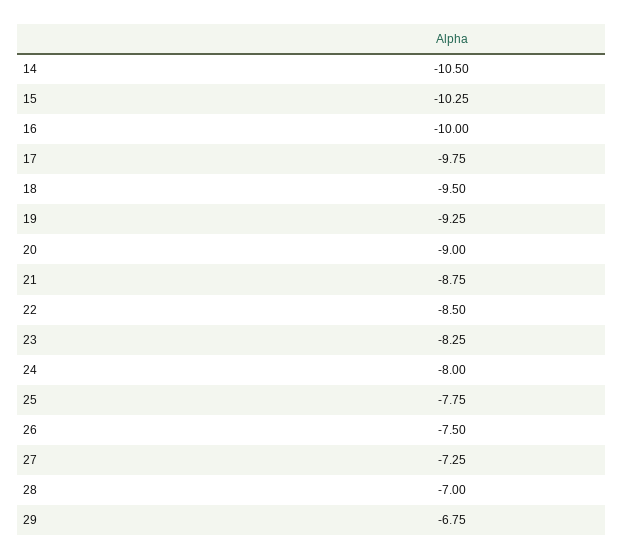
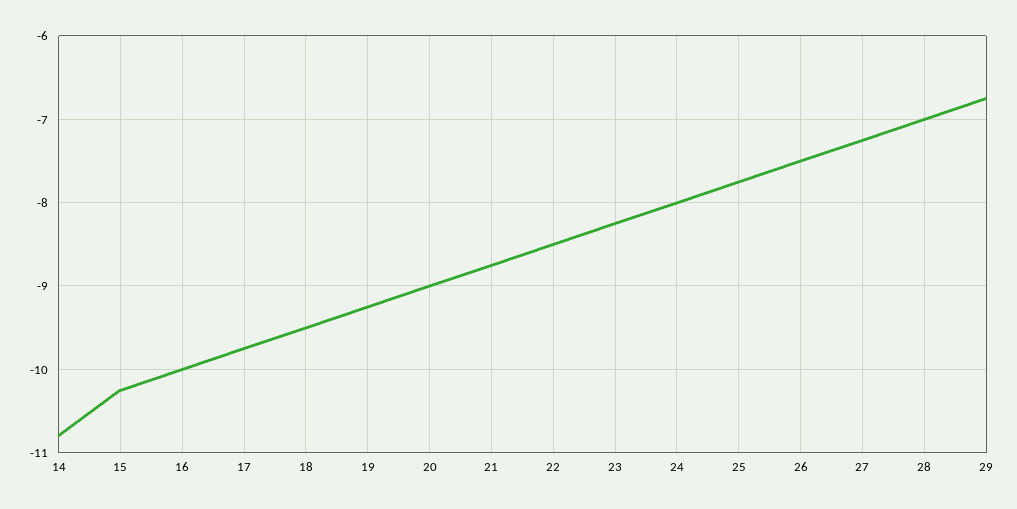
14: -10.5 -> -10.8

